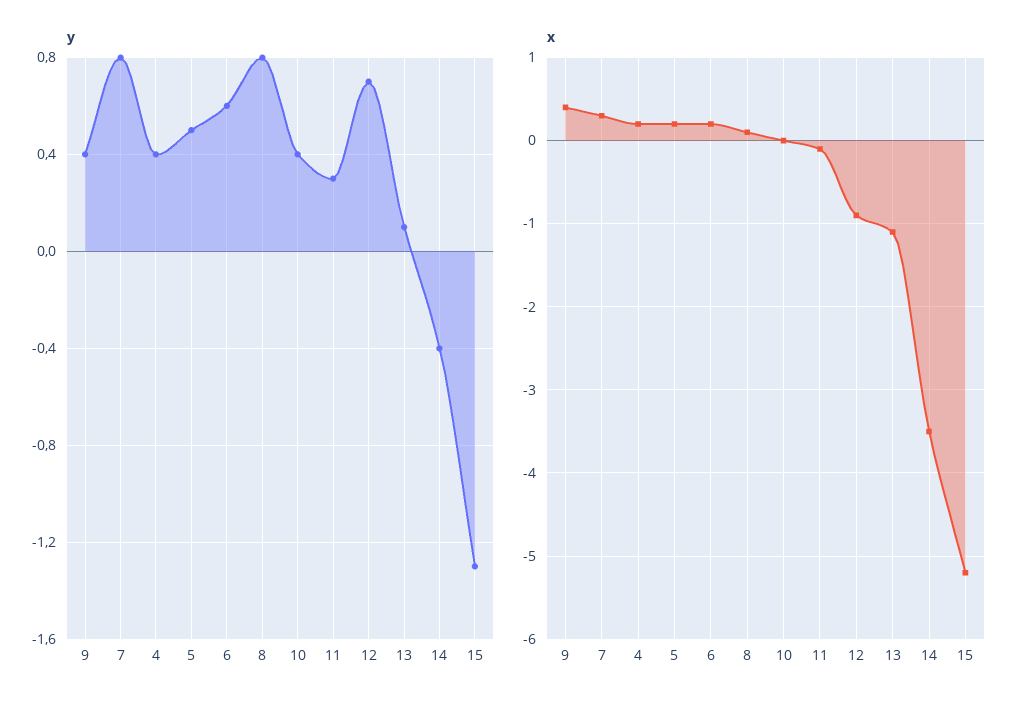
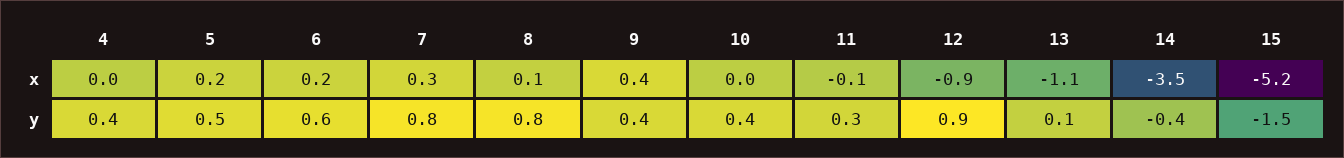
y, 12: 0.7 -> 0.9
y, 15: -1.3 -> -1.5
x, 4: 0.2 -> 0

